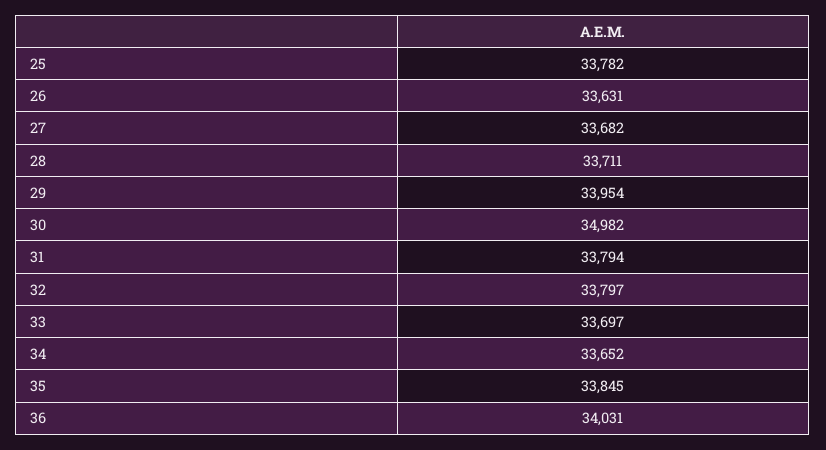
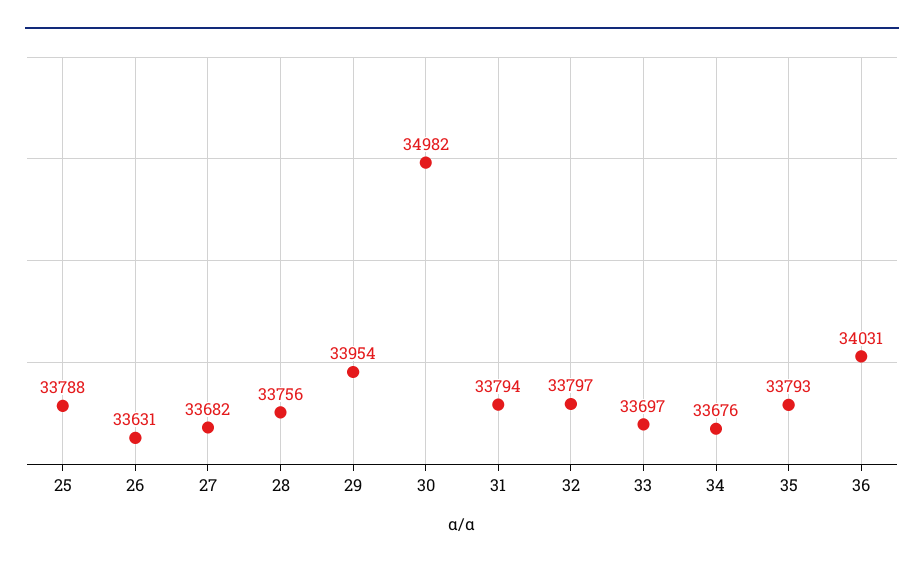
25: 33782 -> 33788
28: 33711 -> 33756
34: 33652 -> 33676
35: 33845 -> 33793

